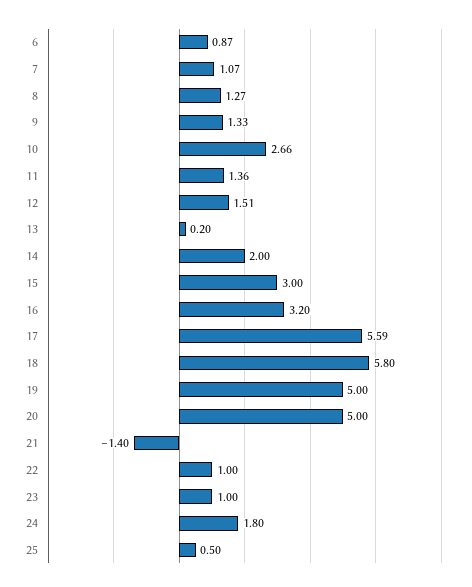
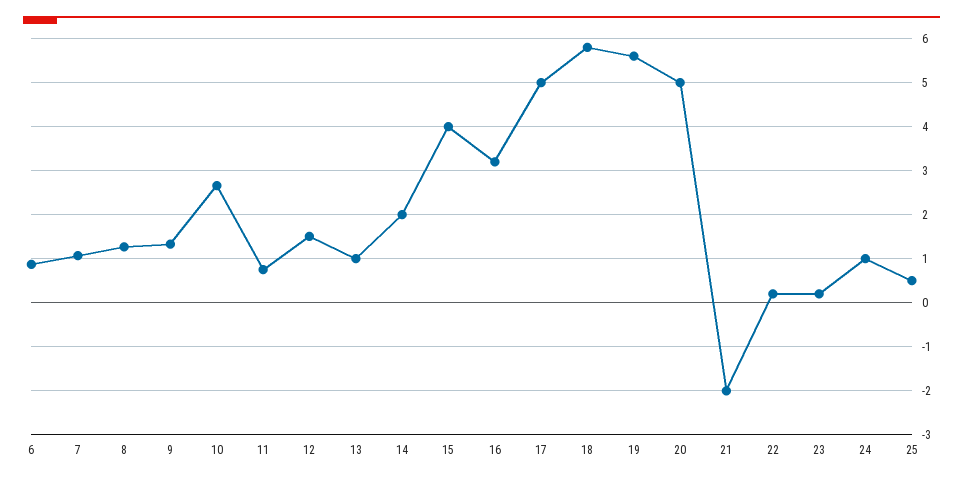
11: 1.36 -> 0.8
13: 0.2 -> 1
15: 3 -> 4
17: 5.59 -> 5
19: 5 -> 5.6
21: -1.4 -> -2
22: 1 -> 0.2
23: 1 -> 0.2
24: 1.8 -> 1

